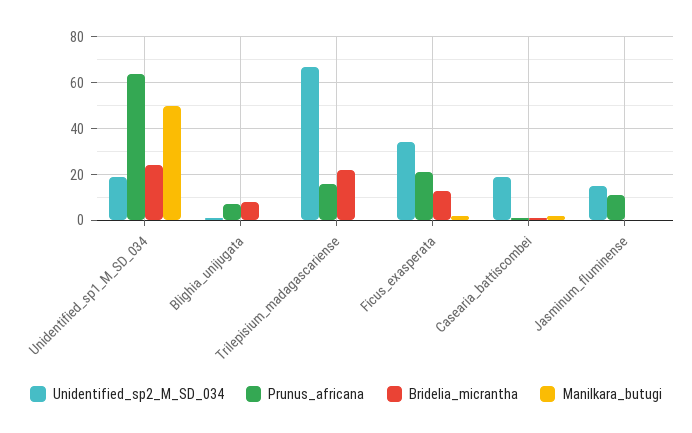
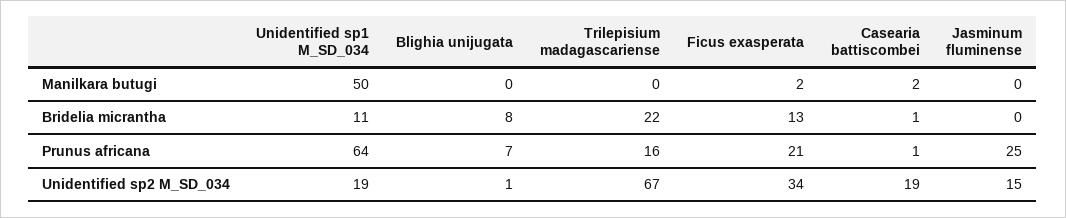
Bridelia_micrantha, Unidentified_sp1_M_SD_034: 25 -> 11
Prunus_africana, Jasminum_fluminense: 10 -> 25

